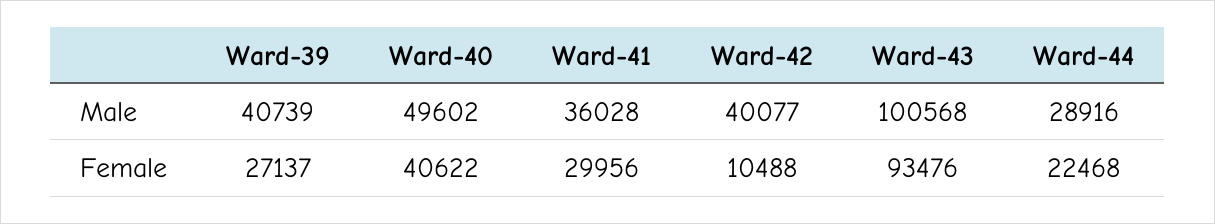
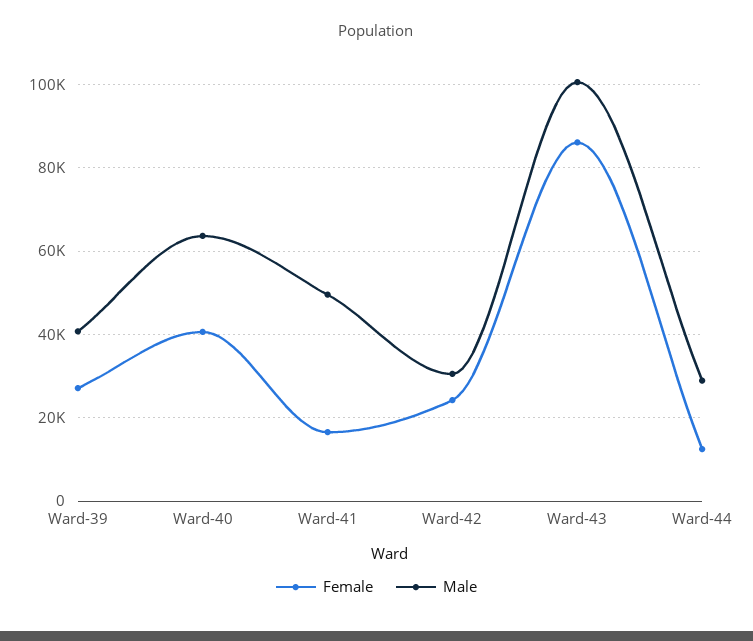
Male, Ward-40: 49602 -> 64000
Male, Ward-41: 36028 -> 50000
Male, Ward-42: 40077 -> 30000
Female, Ward-41: 29956 -> 16000
Female, Ward-42: 10488 -> 24000
Female, Ward-43: 93476 -> 86000
Female, Ward-44: 22468 -> 12000

